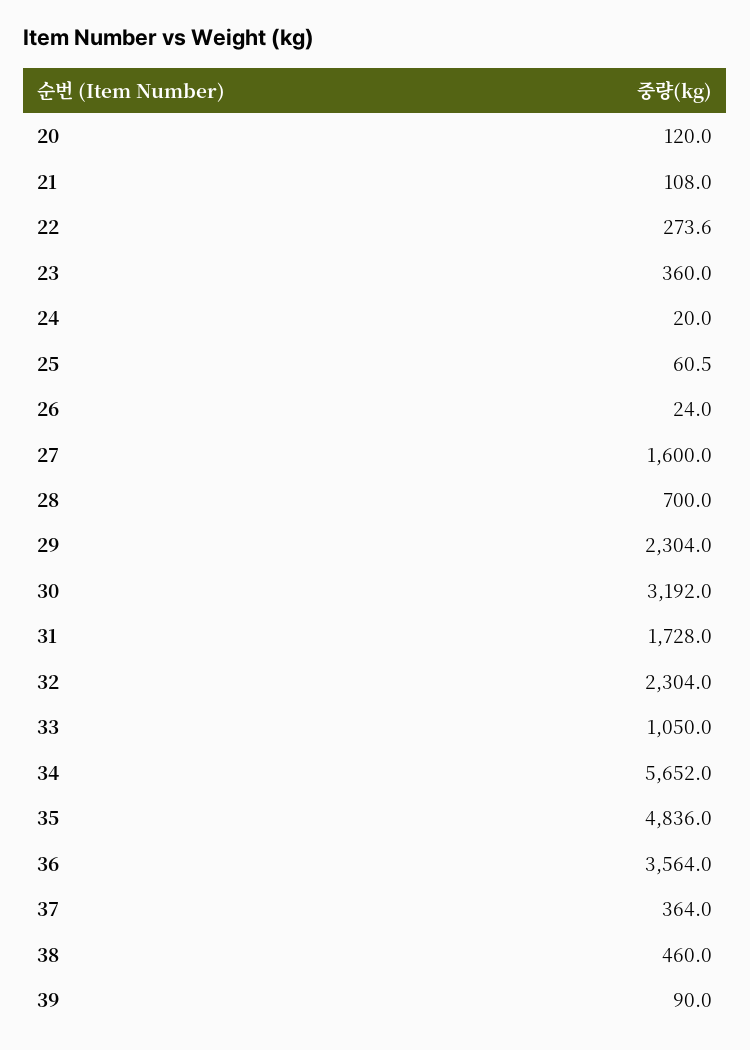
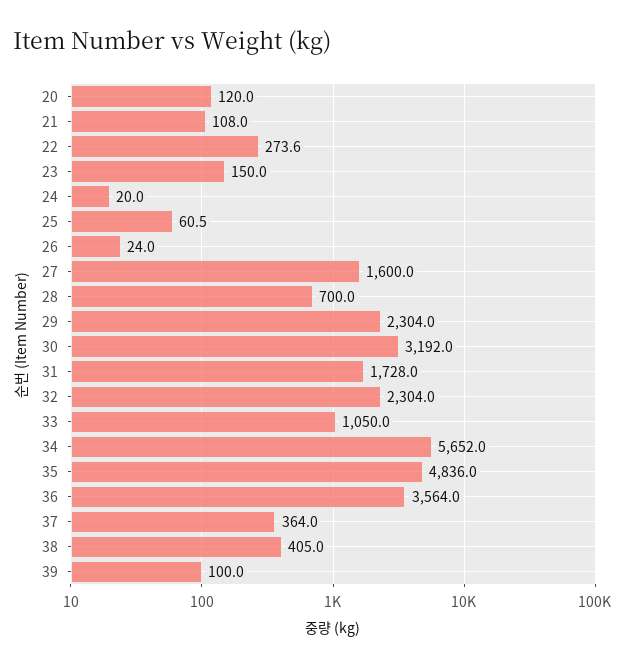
23: 360 -> 150
38: 460 -> 405
39: 90 -> 100

